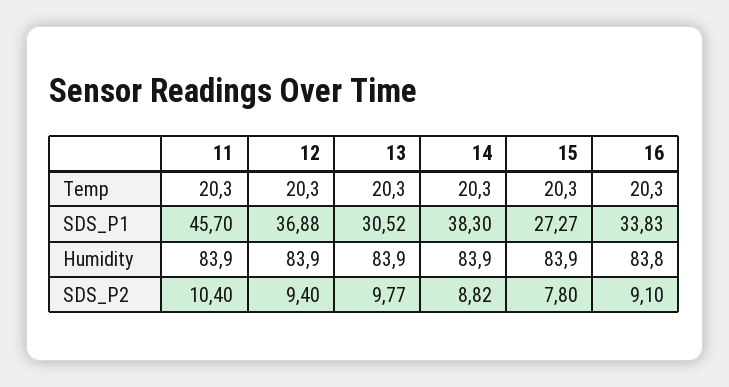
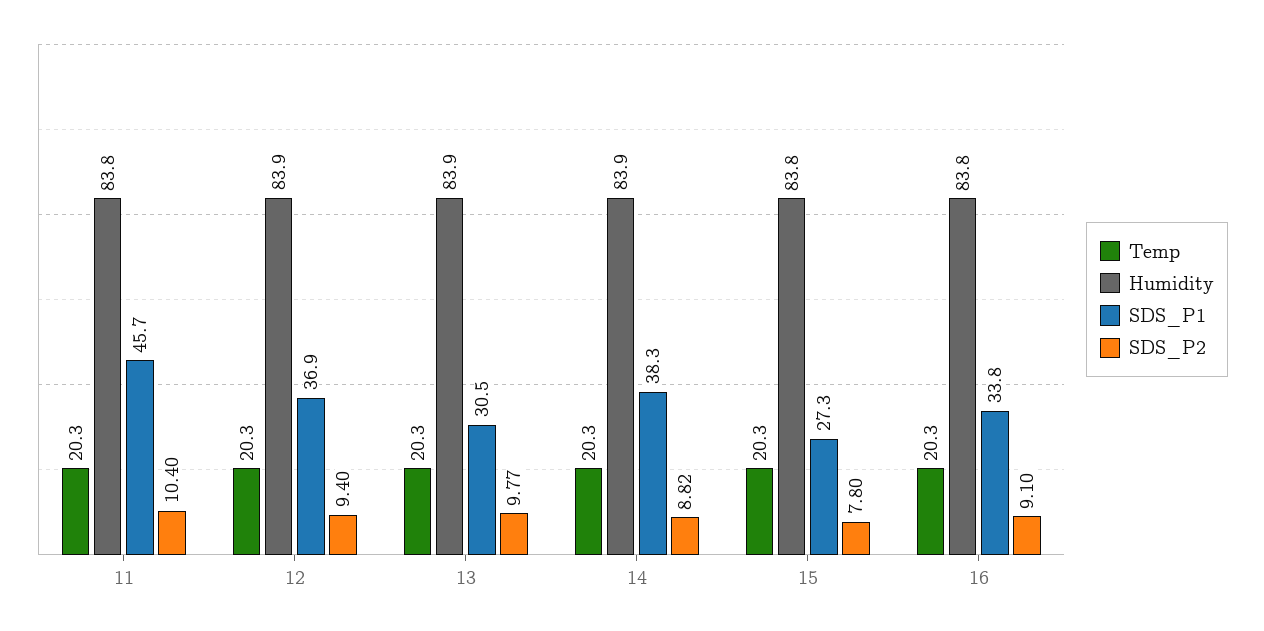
Humidity, 11: 83.9 -> 83.8
Humidity, 15: 83.9 -> 83.8

